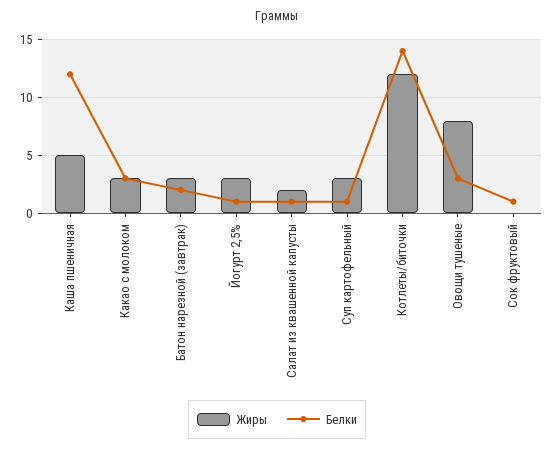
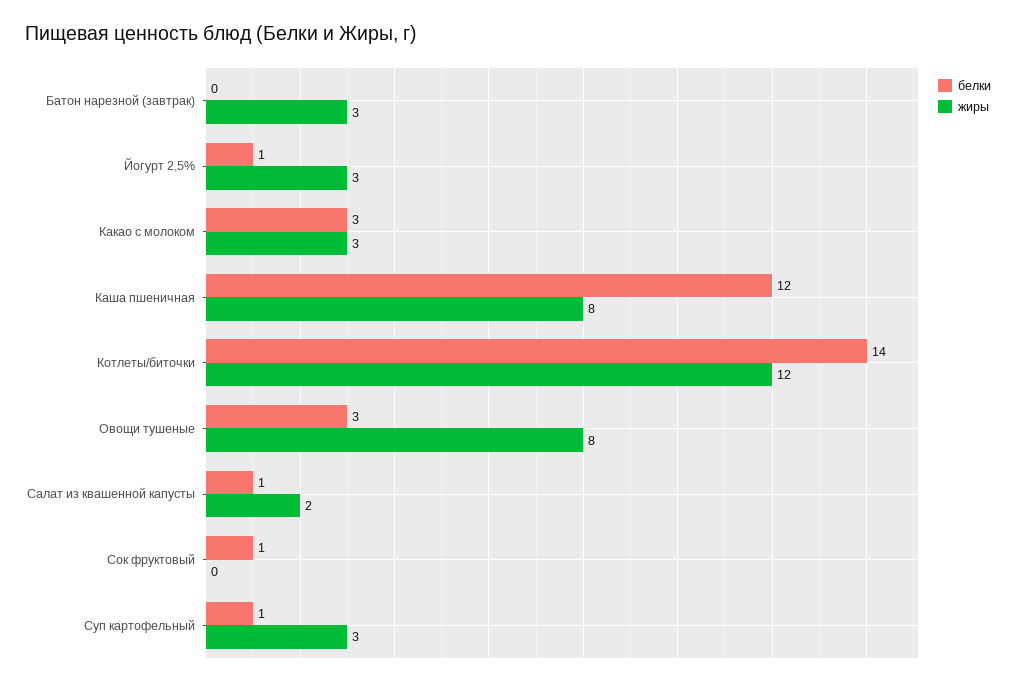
Жиры, Каша пшеничная: 5 -> 8
Белки, Батон нарезной (завтрак): 2 -> 0

